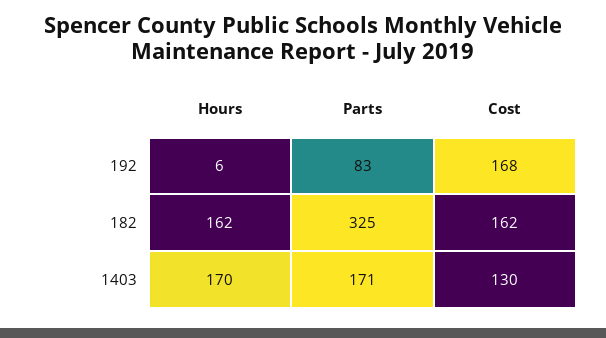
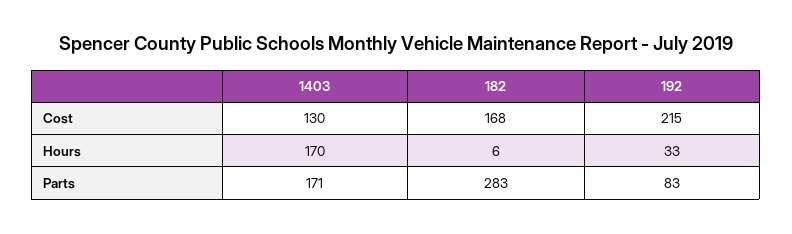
Hours, 192: 6 -> 33
Cost, 192: 168 -> 215
Hours, 182: 162 -> 6
Parts, 182: 325 -> 283
Cost, 182: 162 -> 168

